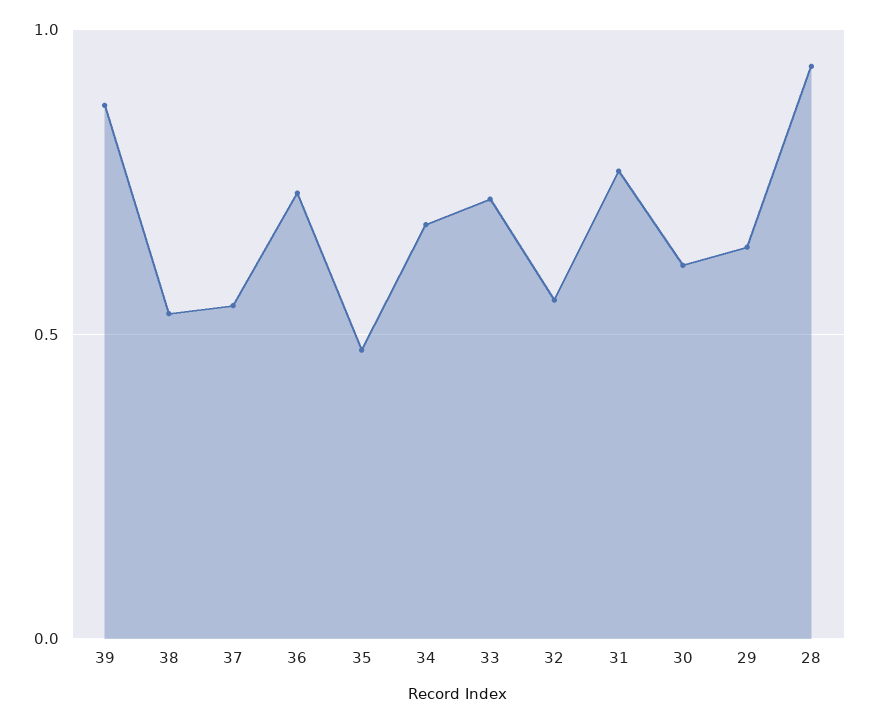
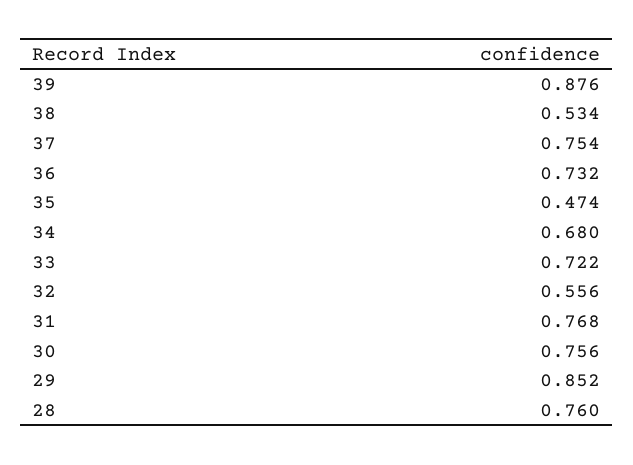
37: 0.55 -> 0.754
30: 0.6 -> 0.756
29: 0.65 -> 0.852
28: 0.95 -> 0.76

